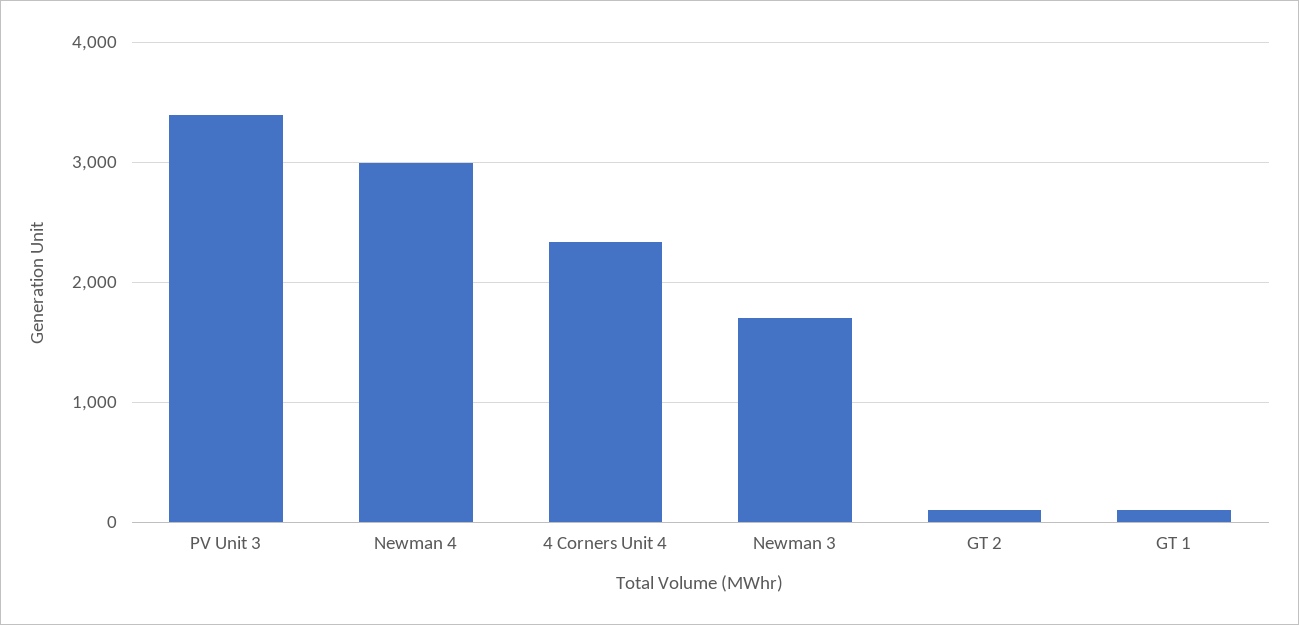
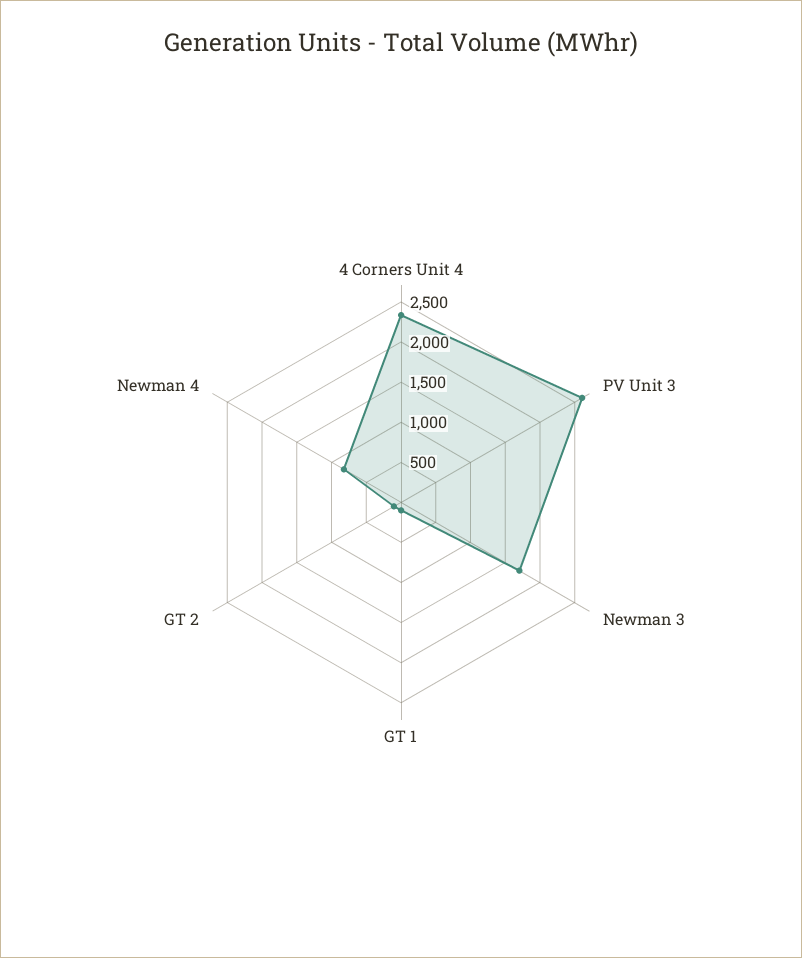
PV Unit 3: 3400 -> 2600
Newman 4: 3000 -> 800

